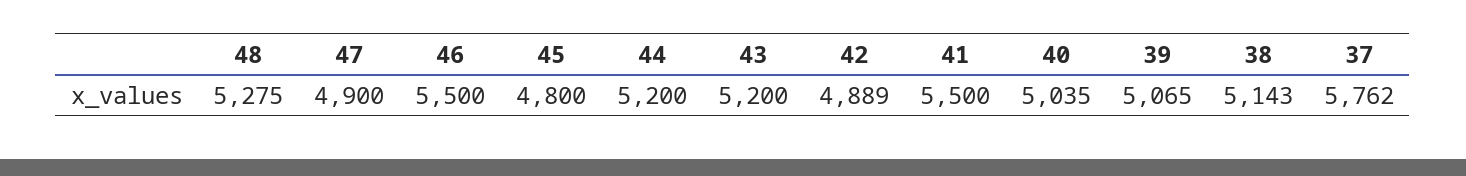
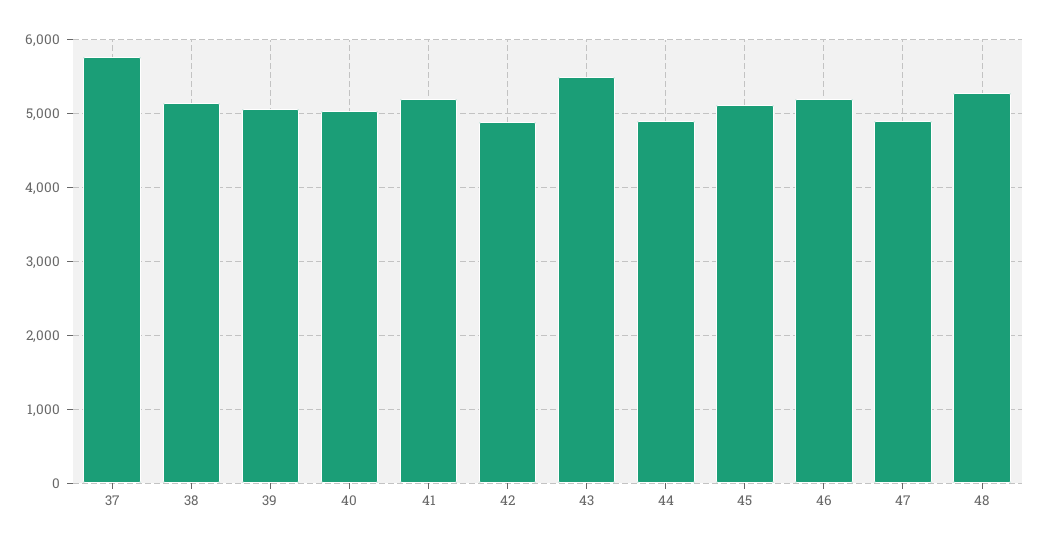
46: 5500 -> 5200
45: 4800 -> 5100
44: 5200 -> 4900
43: 5200 -> 5500
41: 5500 -> 5200

